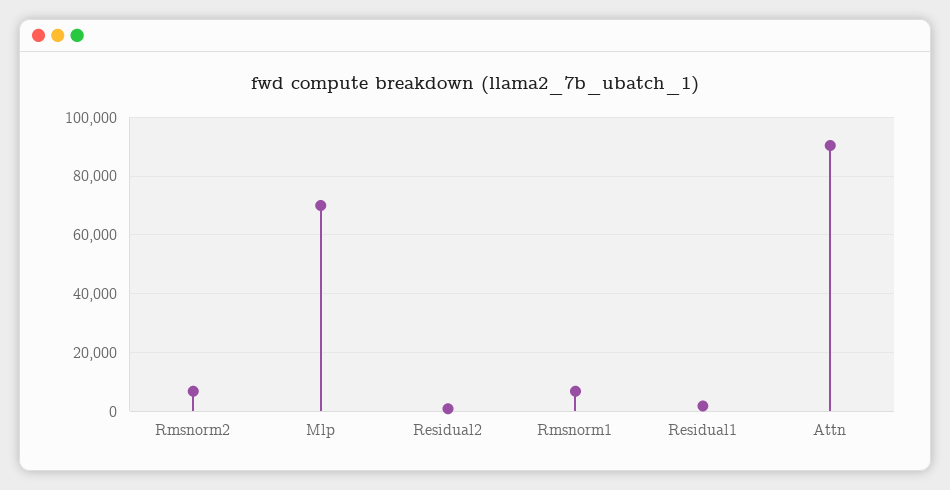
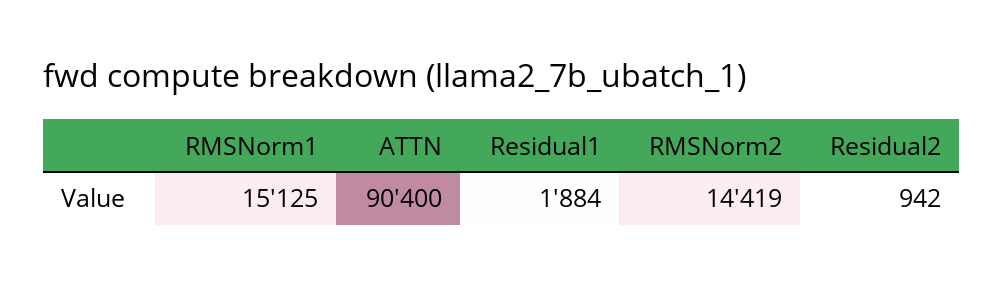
Rmsnorm2: 7500 -> 14419
Mlp: 70000 -> none
Rmsnorm1: 7500 -> 15125

